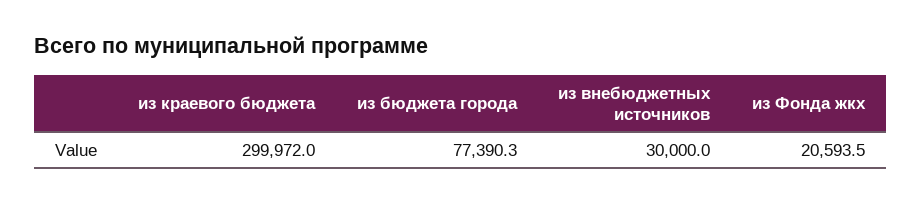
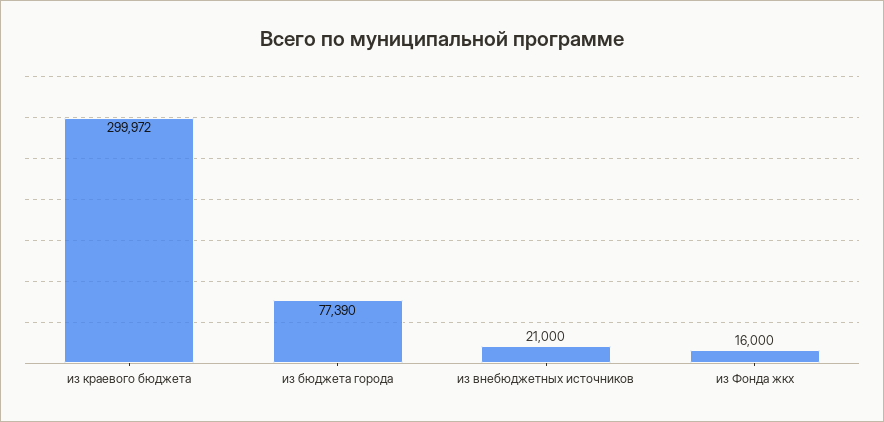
из внебюджетных источников: 30000 -> 21000
из Фонда жкх: 20593.5 -> 16000

